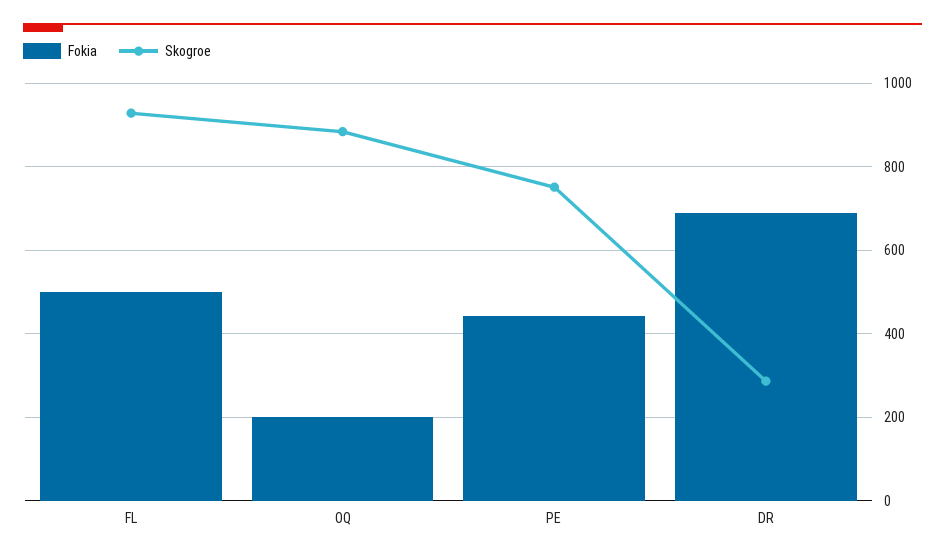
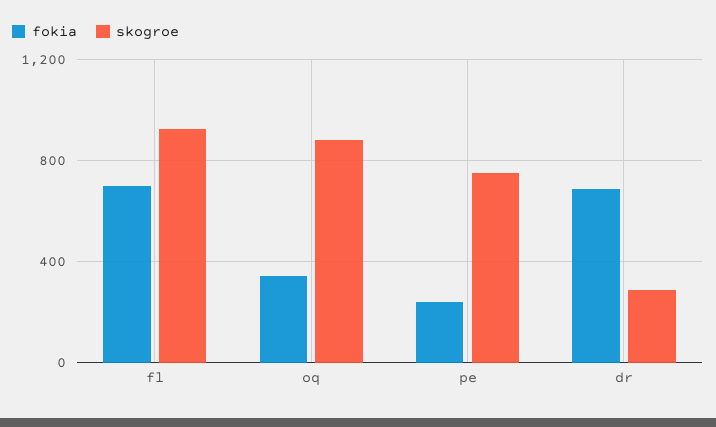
Fokia, FL: 500 -> 700
Fokia, OQ: 200 -> 350
Fokia, PE: 440 -> 250

